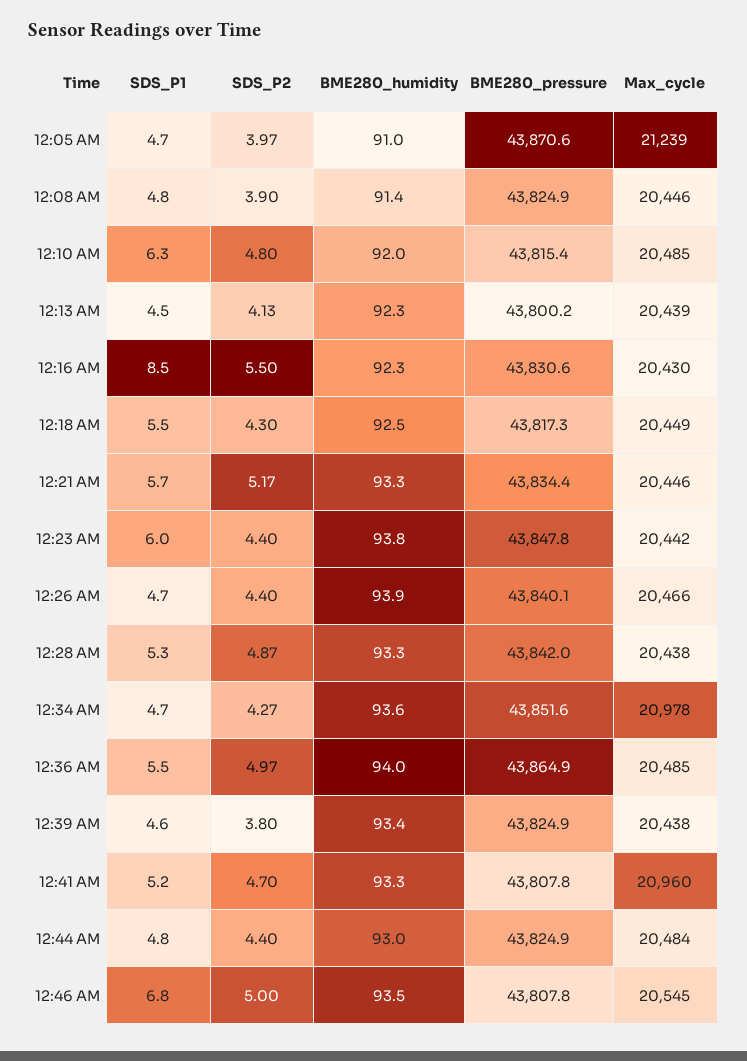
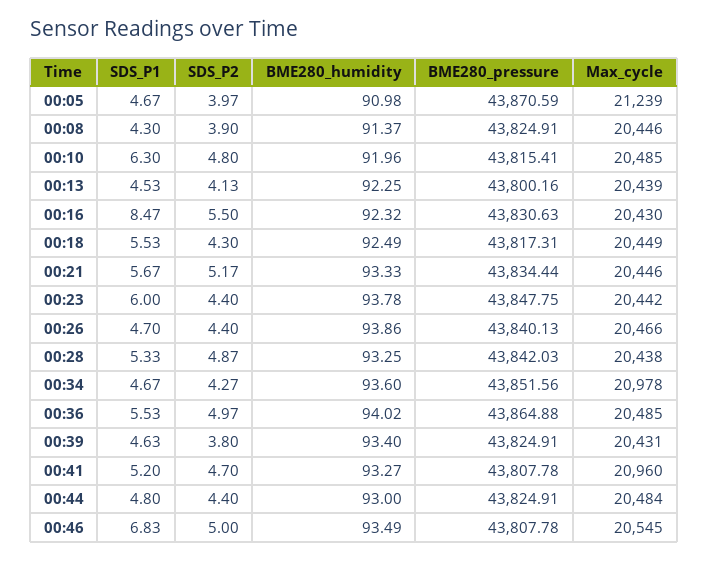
SDS_P1, 12:08 AM: 4.8 -> 4.3
Max_cycle, 12:39 AM: 20438 -> 20431

